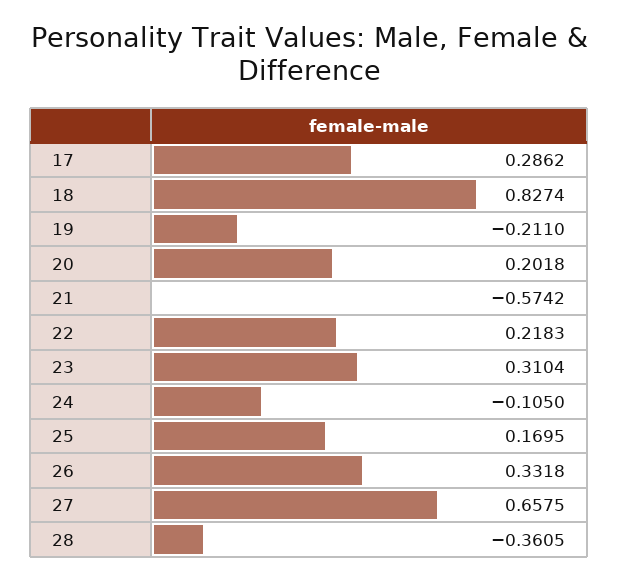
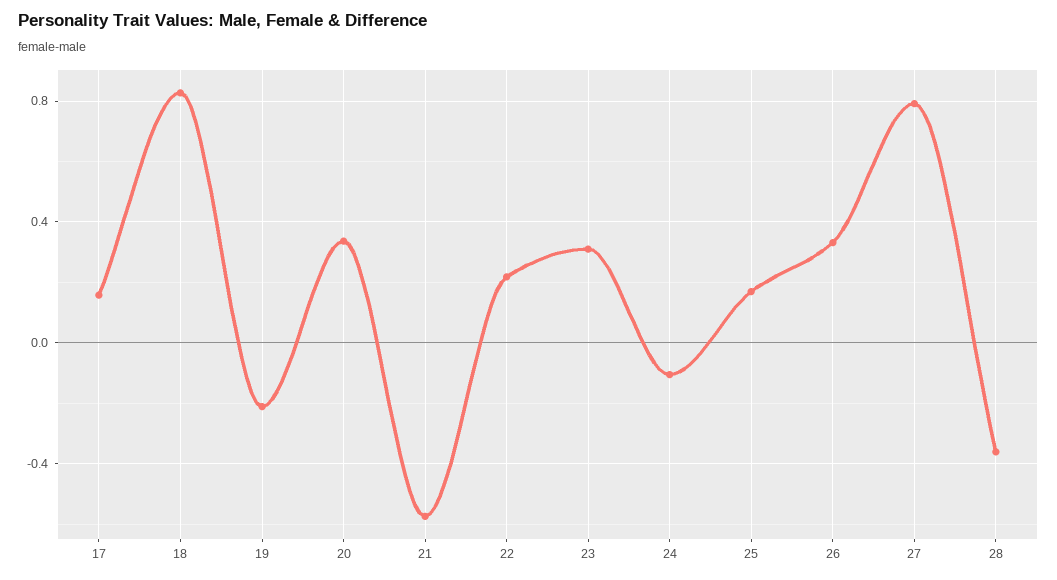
17: 0.2862 -> 0.15
20: 0.2018 -> 0.35
27: 0.6575 -> 0.8

